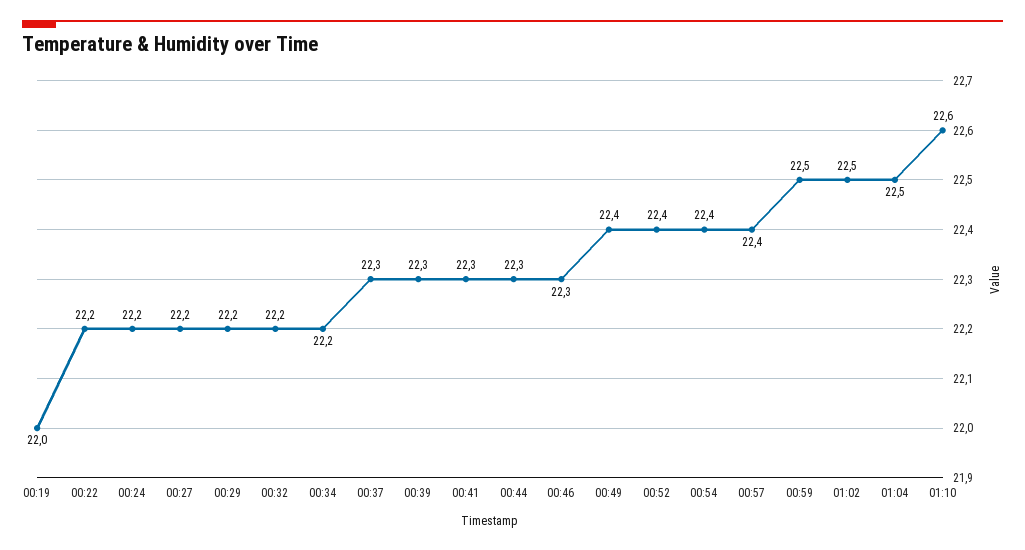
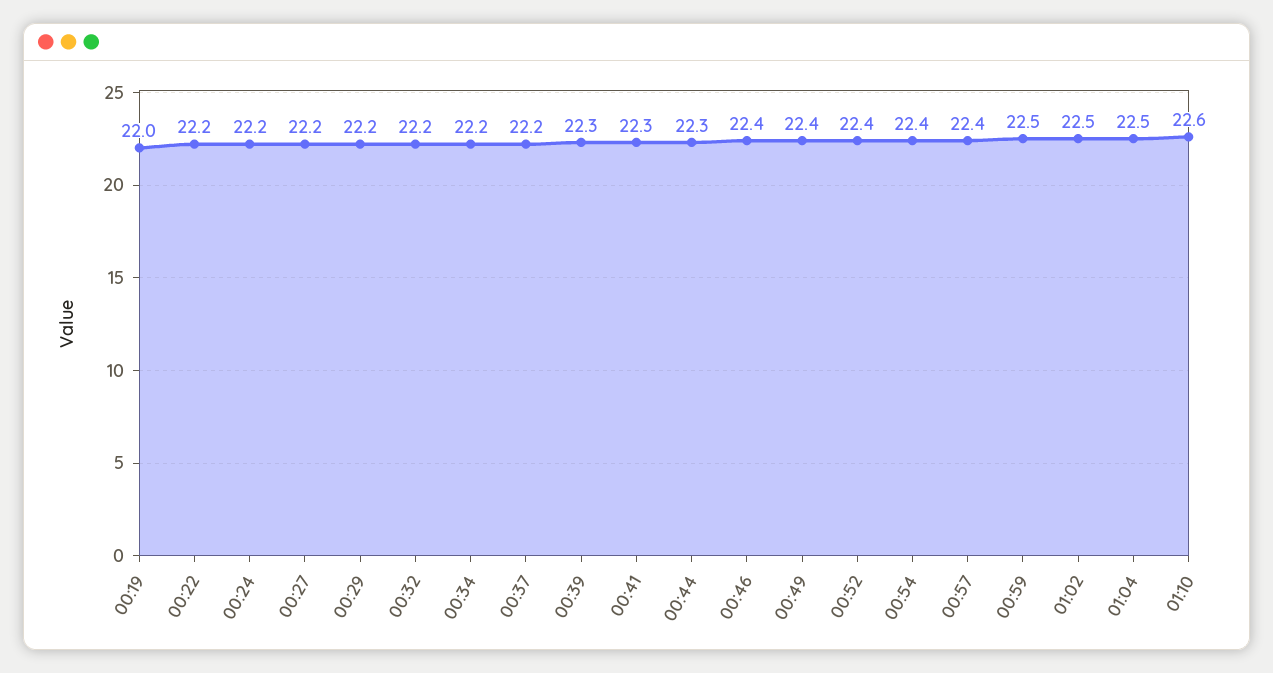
00:37: 22.3 -> 22.2
00:46: 22.3 -> 22.4

